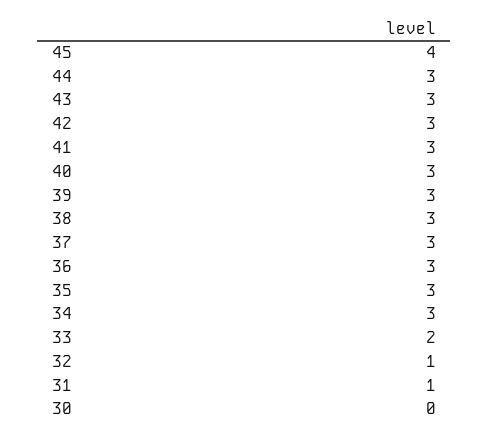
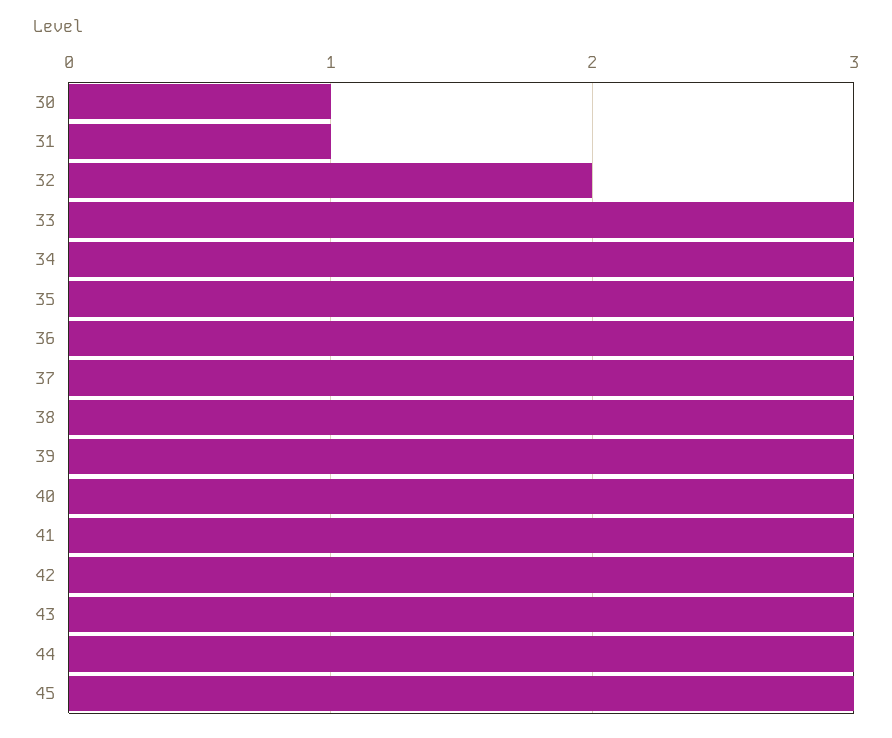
45: 4 -> 3
33: 2 -> 3
32: 1 -> 2
30: 0 -> 1

